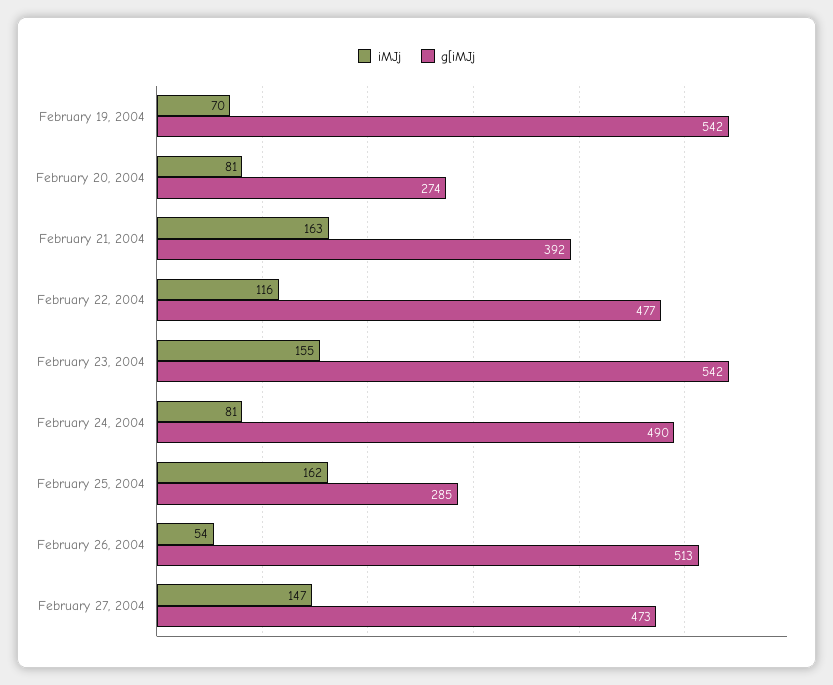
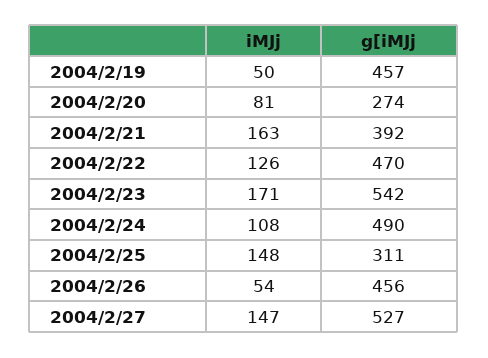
iMJj, February 19, 2004: 70 -> 50
g[iMJj, February 19, 2004: 542 -> 457
iMJj, February 22, 2004: 116 -> 126
g[iMJj, February 22, 2004: 477 -> 470
iMJj, February 23, 2004: 155 -> 171
iMJj, February 24, 2004: 81 -> 108
iMJj, February 25, 2004: 162 -> 148
g[iMJj, February 25, 2004: 285 -> 311
g[iMJj, February 26, 2004: 513 -> 456
g[iMJj, February 27, 2004: 473 -> 527

